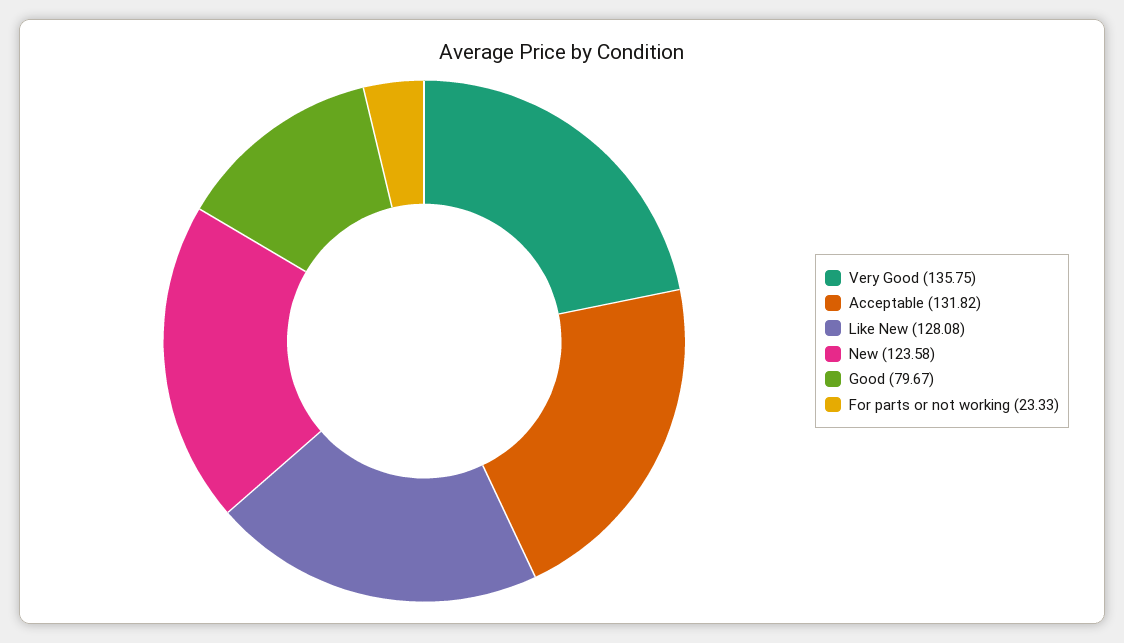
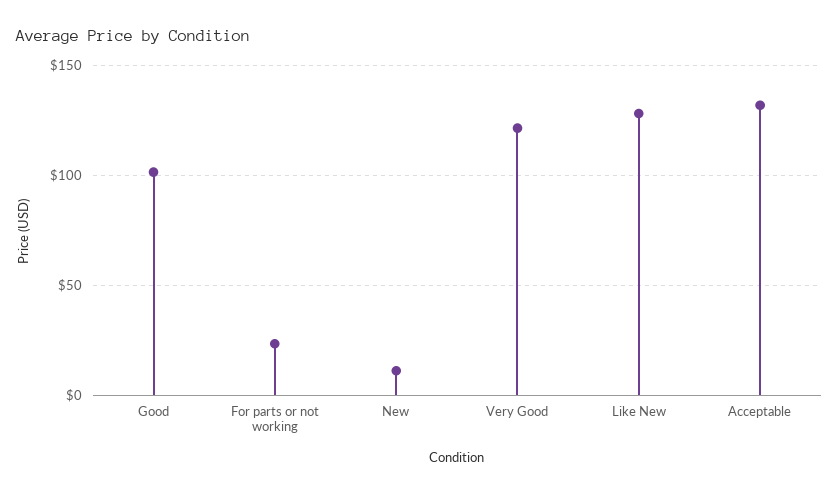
Very Good: 135.75 -> 120
New: 123.58 -> 10
Good: 79.67 -> 100

